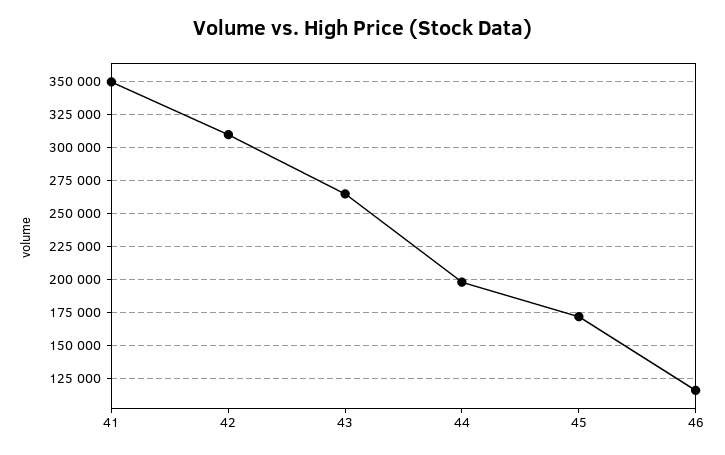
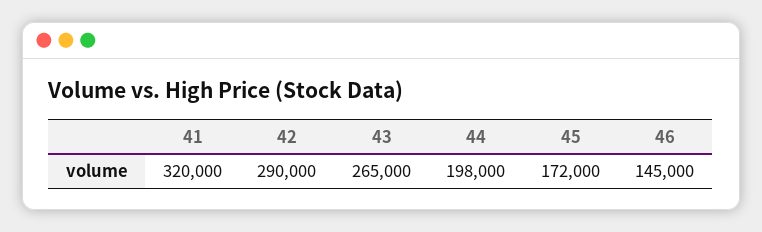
41: 350000 -> 320000
42: 310000 -> 290000
46: 115000 -> 145000

